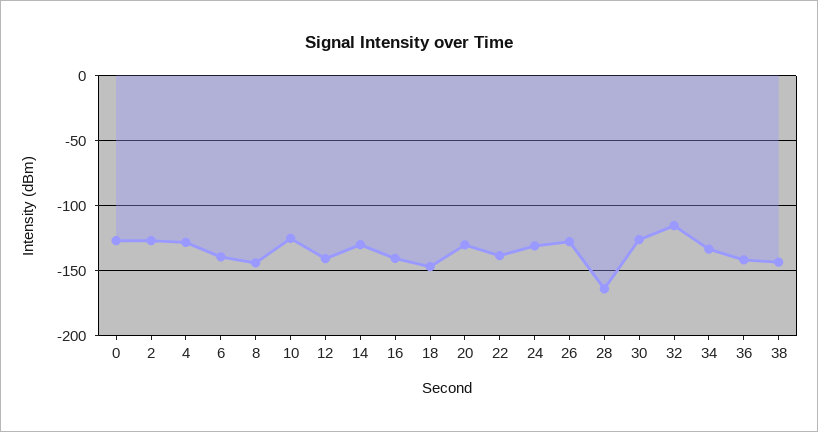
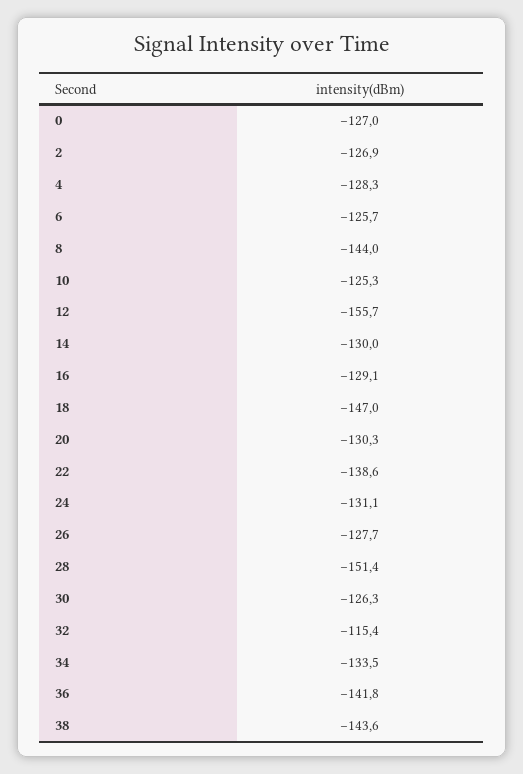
6: -140 -> -125.7
12: -140 -> -155.7
16: -140 -> -129.1
28: -165 -> -151.4

